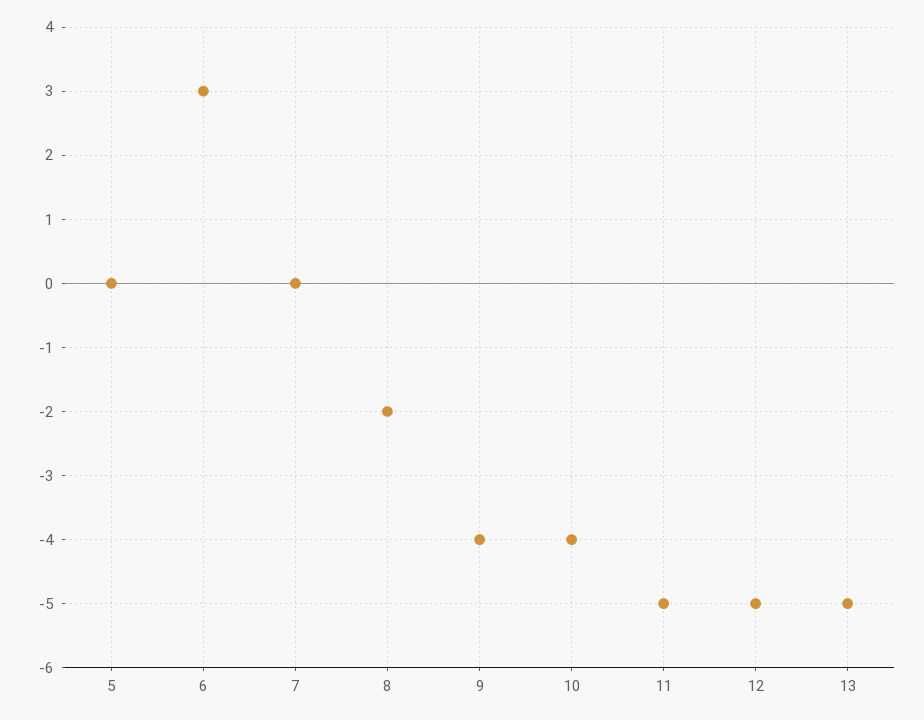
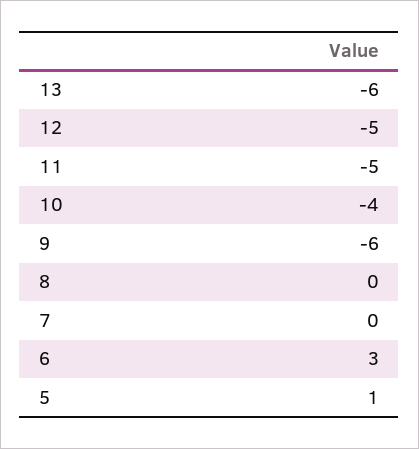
5: 0 -> 1
8: -2 -> 0
9: -4 -> -6
13: -5 -> -6

